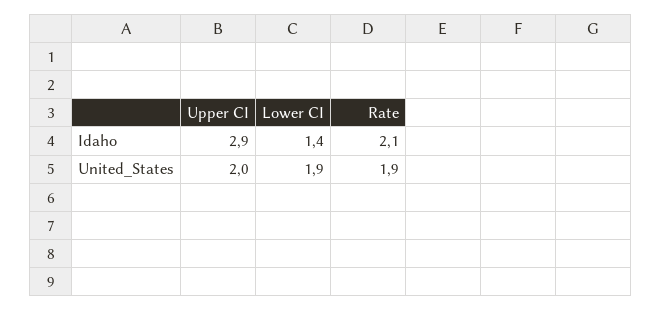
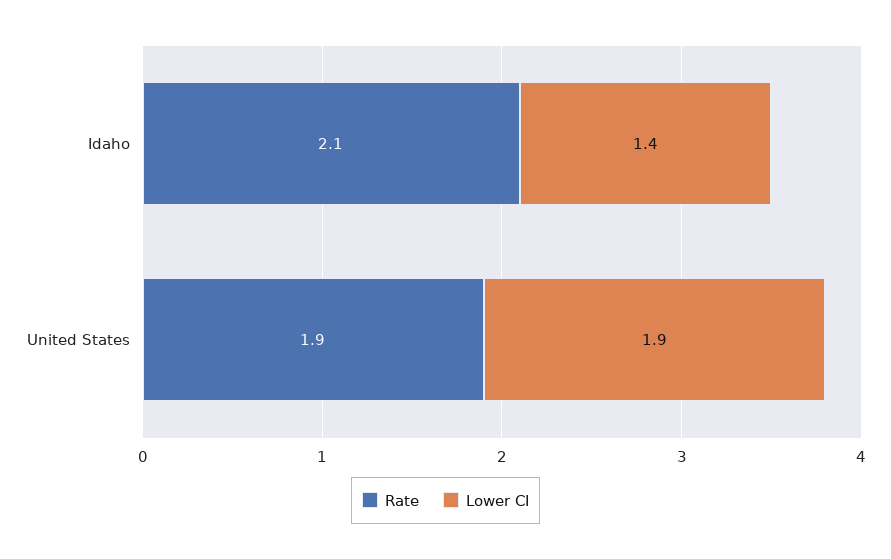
Upper CI, Idaho: 2.9 -> none
Upper CI, United_States: 2 -> none

